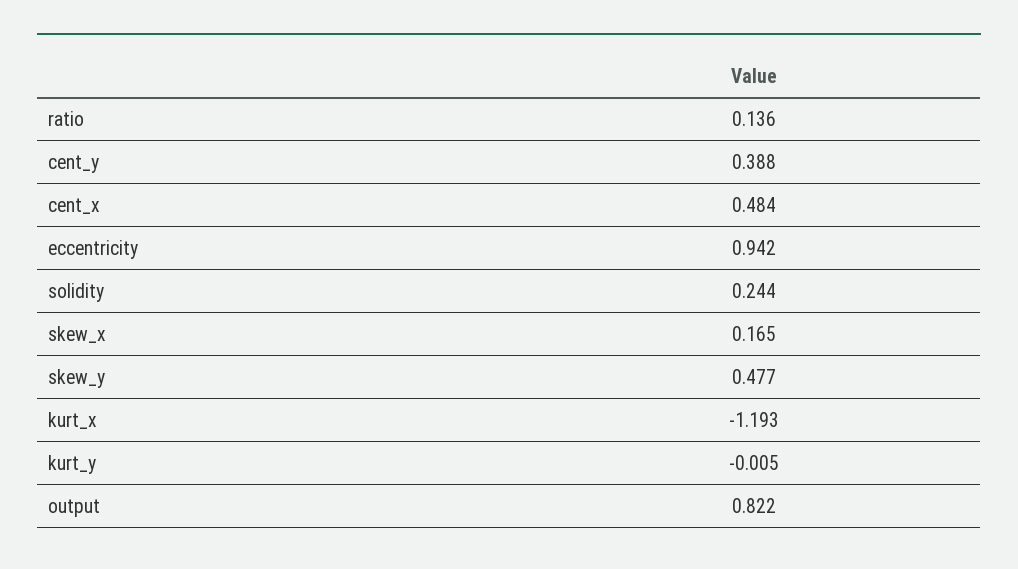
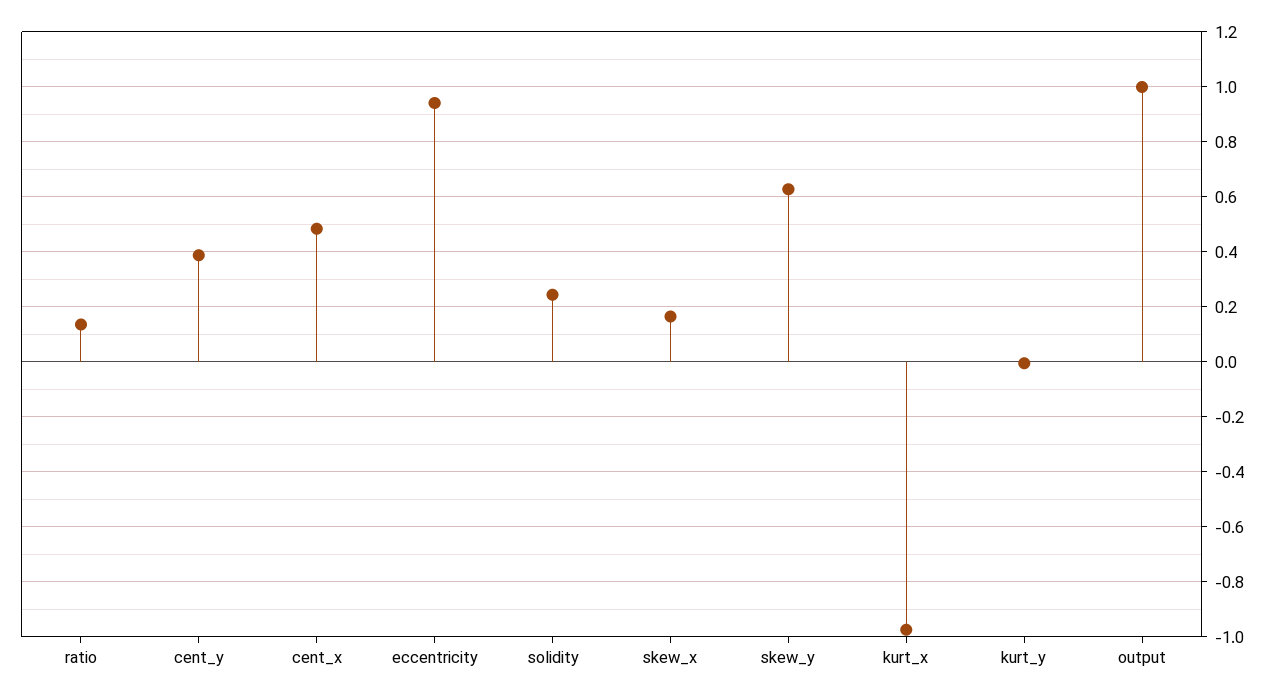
skew_y: 0.477 -> 0.625
kurt_x: -1.193 -> -0.975
output: 0.822 -> 1

